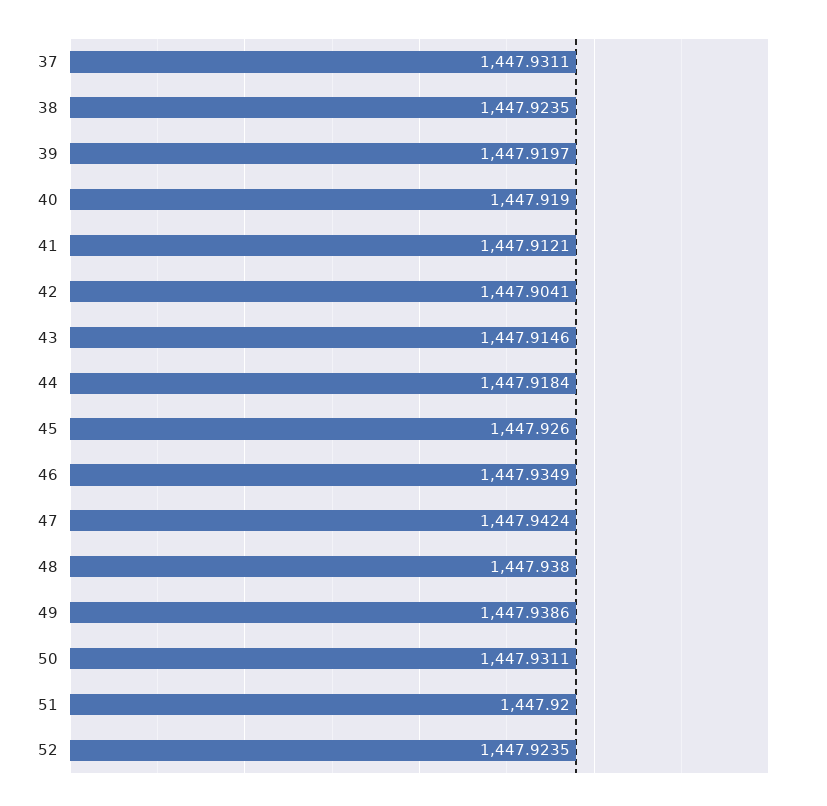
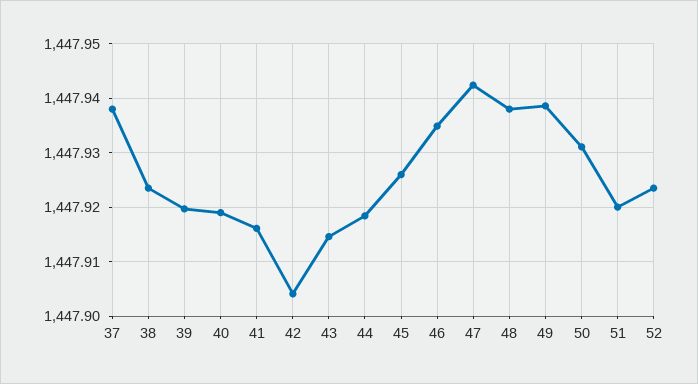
37: 1447.9311 -> 1447.938
41: 1447.9121 -> 1447.916

